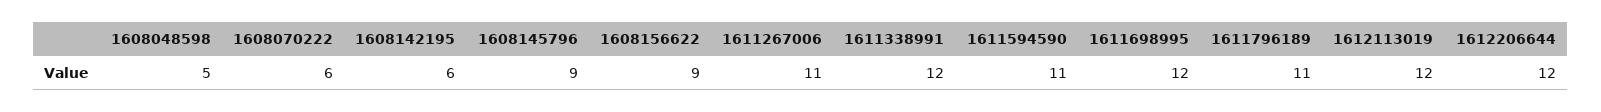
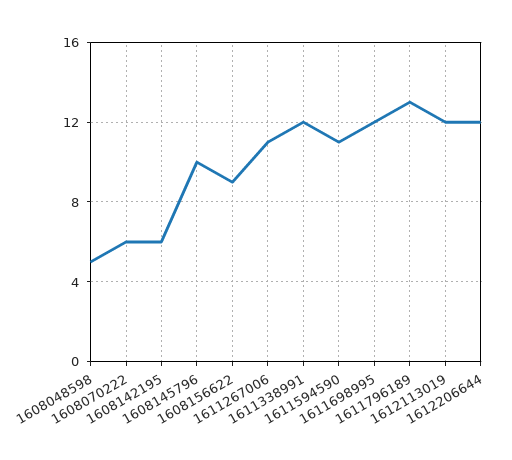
1608145796: 9 -> 10
1611796189: 11 -> 13

